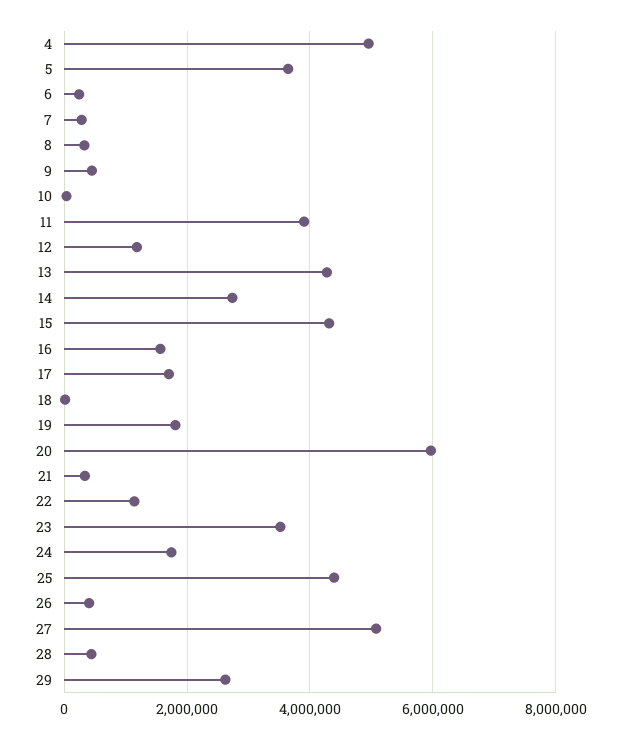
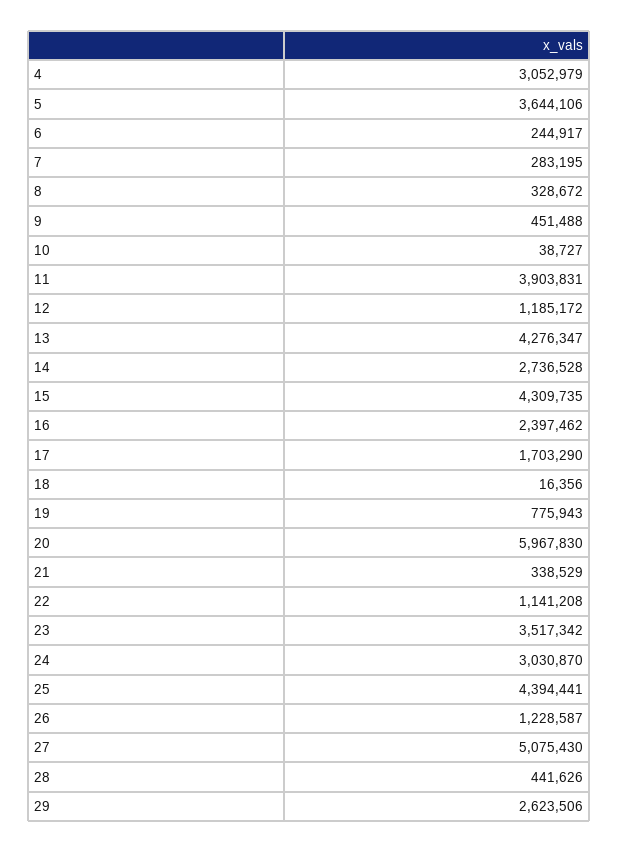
4: 5000000 -> 3052979
16: 1600000 -> 2397462
19: 1800000 -> 775943
24: 1800000 -> 3030870
26: 400000 -> 1228587

